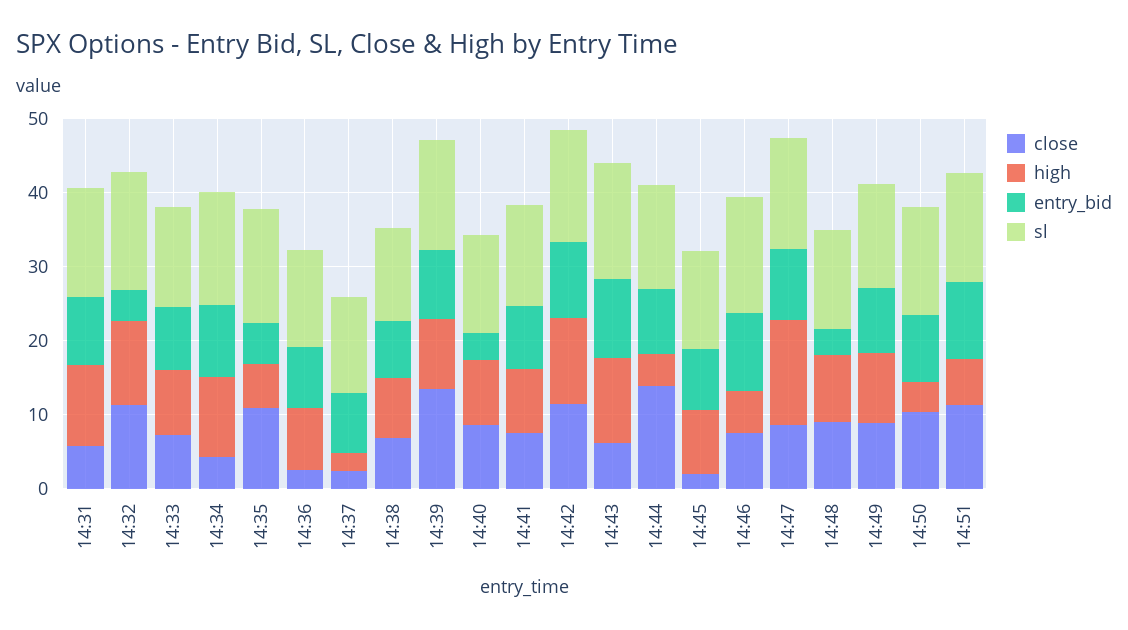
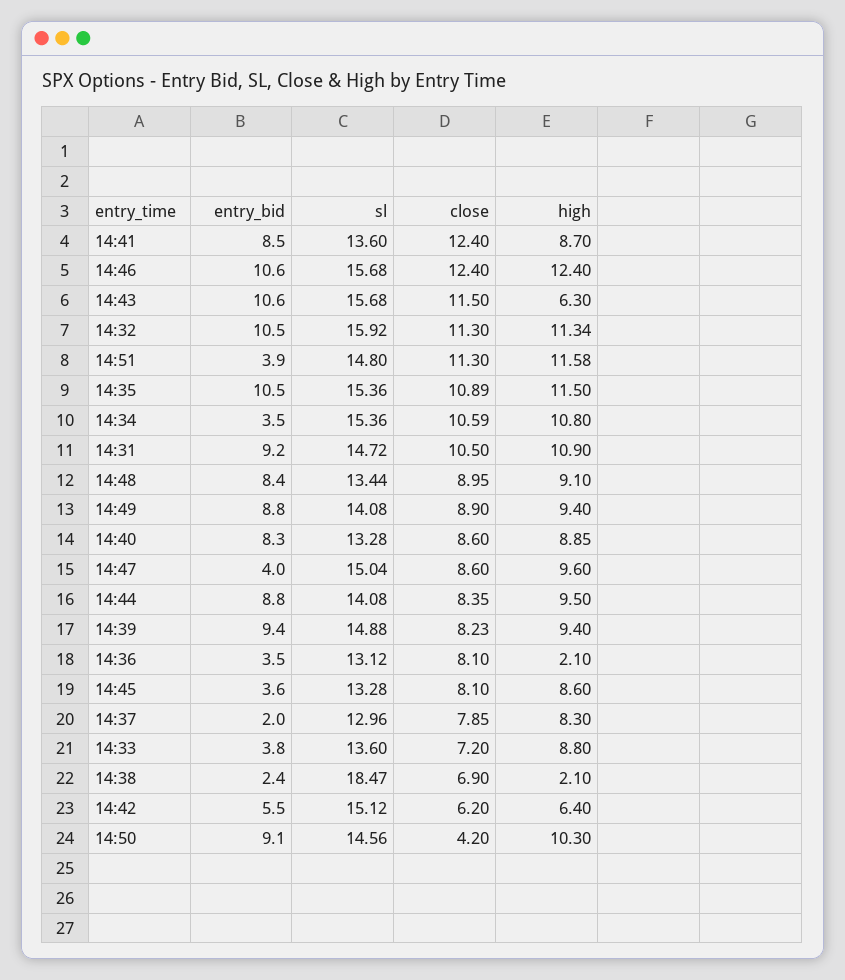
close, 14:31: 6 -> 10.5
entry_bid, 14:32: 4 -> 10.5
entry_bid, 14:33: 8 -> 3.8
close, 14:34: 4 -> 10.59
entry_bid, 14:34: 10 -> 3.5
high, 14:35: 6 -> 11.5
entry_bid, 14:35: 6 -> 10.5
close, 14:36: 2 -> 8.1
high, 14:36: 8 -> 2.1
entry_bid, 14:36: 8 -> 3.5
close, 14:37: 2 -> 7.85
high, 14:37: 2 -> 8.3
entry_bid, 14:37: 8 -> 2
high, 14:38: 8 -> 2.1
entry_bid, 14:38: 8 -> 2.4
sl, 14:38: 12 -> 18.47
close, 14:39: 14 -> 8.23
entry_bid, 14:40: 4 -> 8.3
close, 14:41: 8 -> 12.4
close, 14:42: 12 -> 6.2
high, 14:42: 12 -> 6.4
entry_bid, 14:42: 10 -> 5.5
close, 14:43: 6 -> 11.5
high, 14:43: 12 -> 6.3
close, 14:44: 14 -> 8.35
high, 14:44: 4 -> 9.5
close, 14:45: 2 -> 8.1
entry_bid, 14:45: 8 -> 3.6
close, 14:46: 8 -> 12.4
high, 14:46: 6 -> 12.4
high, 14:47: 14 -> 9.6
entry_bid, 14:47: 10 -> 4
entry_bid, 14:48: 4 -> 8.4
close, 14:50: 10 -> 4.2
high, 14:50: 4 -> 10.3
high, 14:51: 6 -> 11.58
entry_bid, 14:51: 10 -> 3.9

